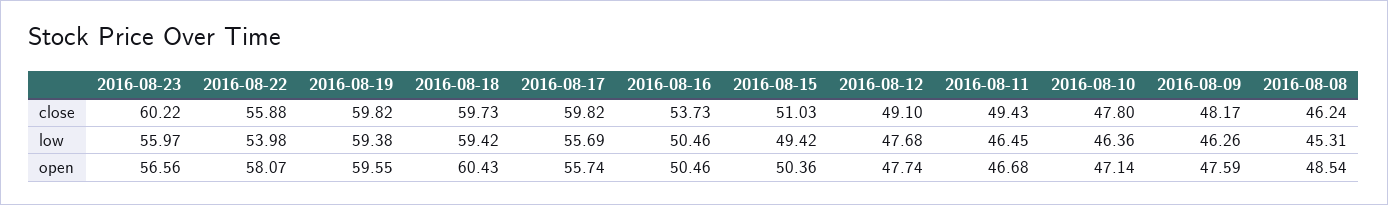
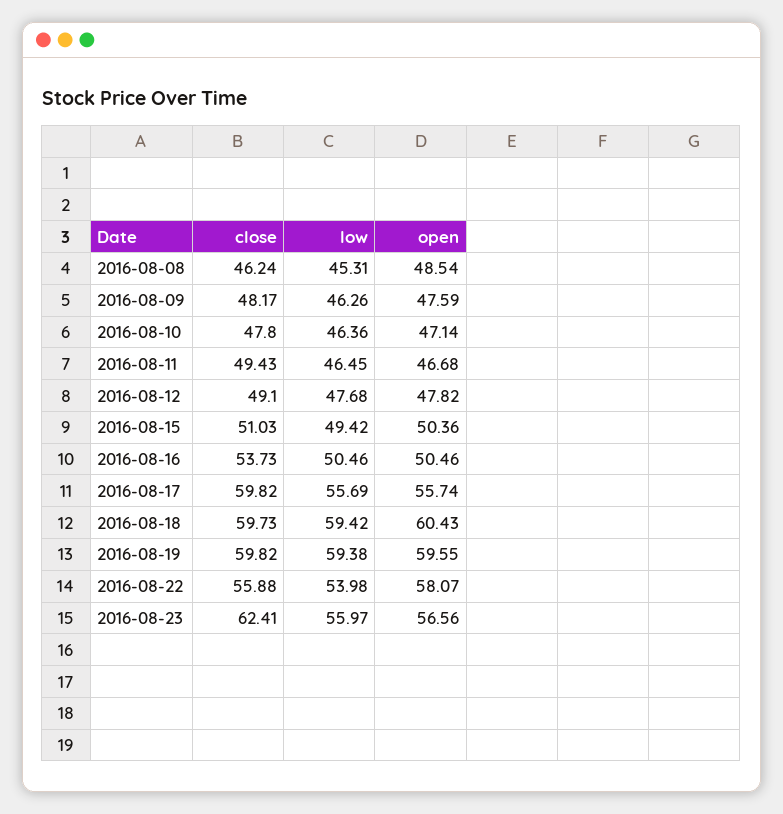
2016-08-23, close: 60.22 -> 62.41
2016-08-12, open: 47.74 -> 47.82

